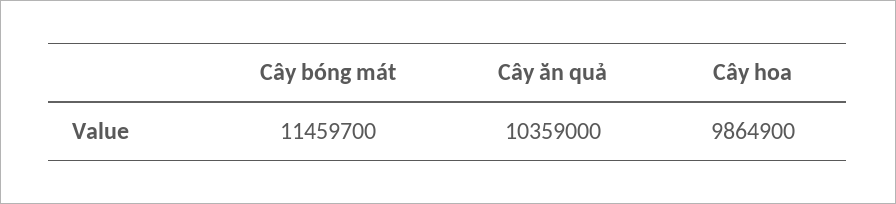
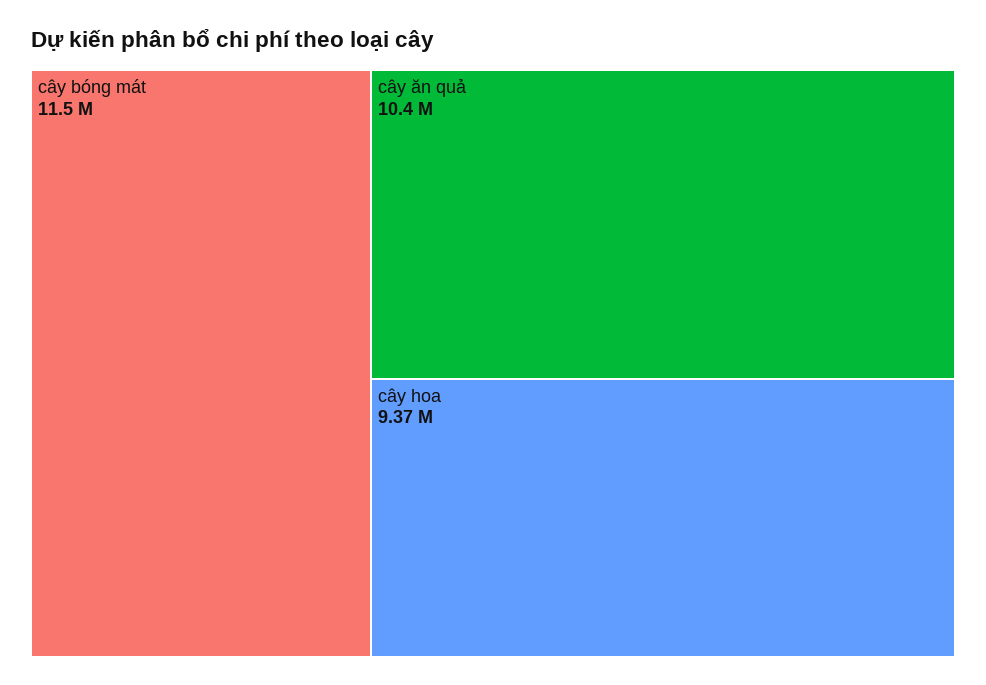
Cây hoa: 9864900 -> 9370000

